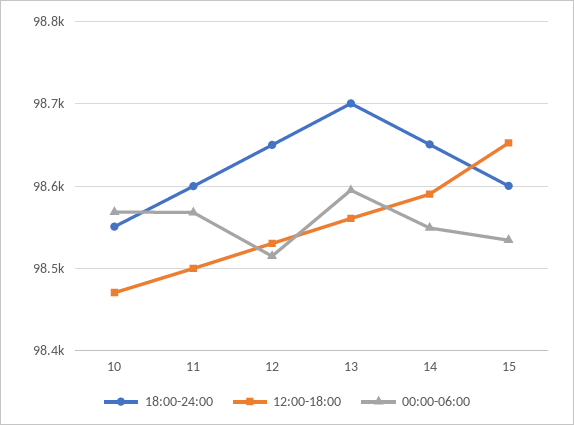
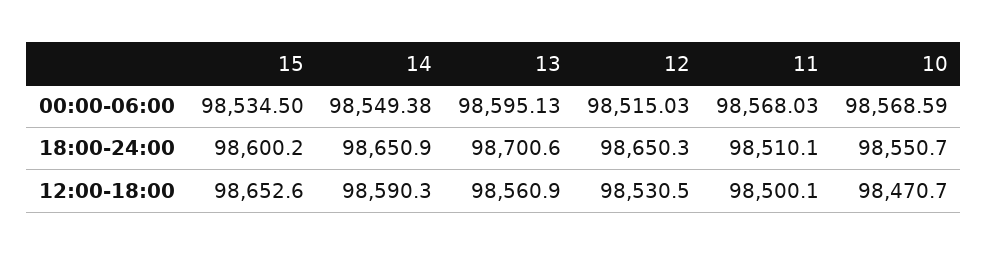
18:00-24:00, 11: 98600 -> 98510.1

